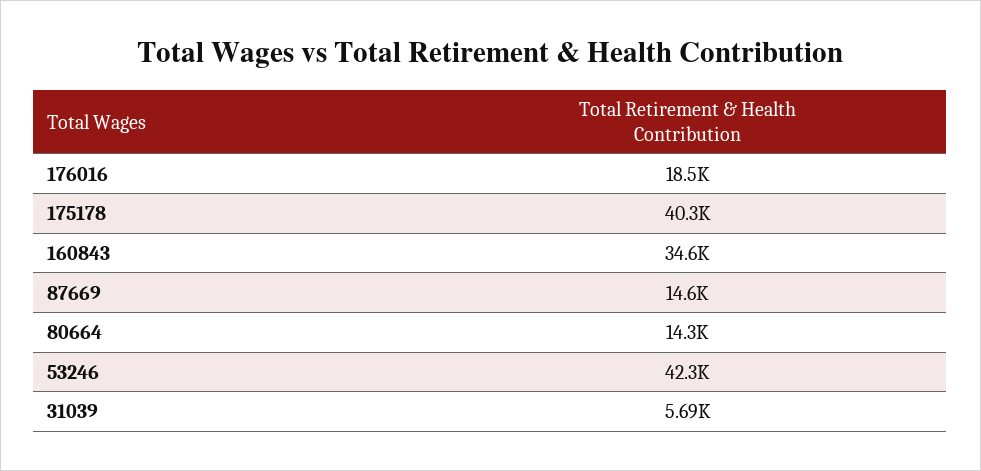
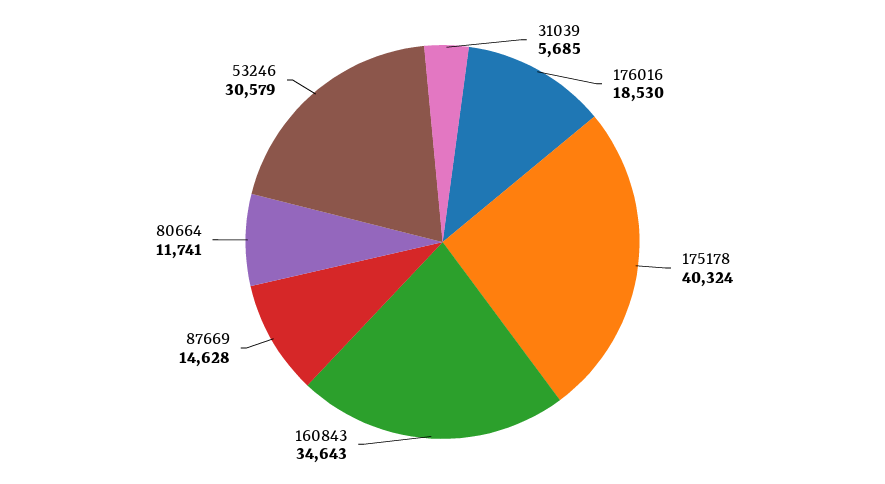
80664: 14300 -> 11741
53246: 42300 -> 30579

